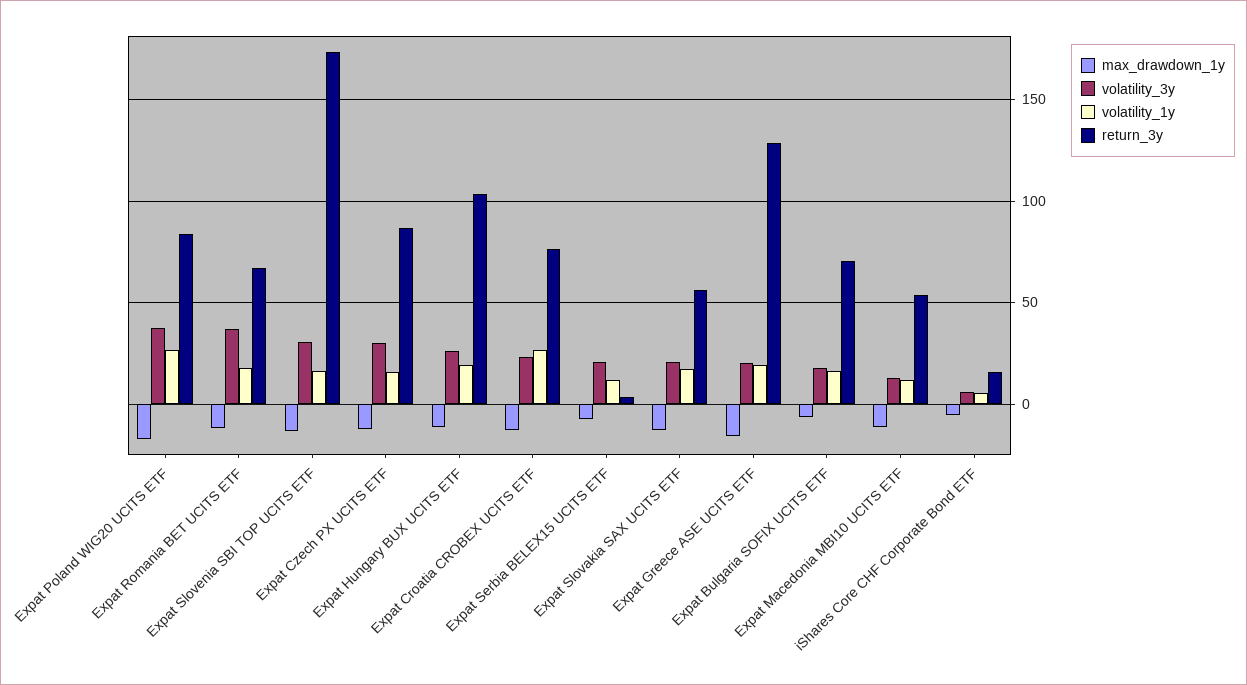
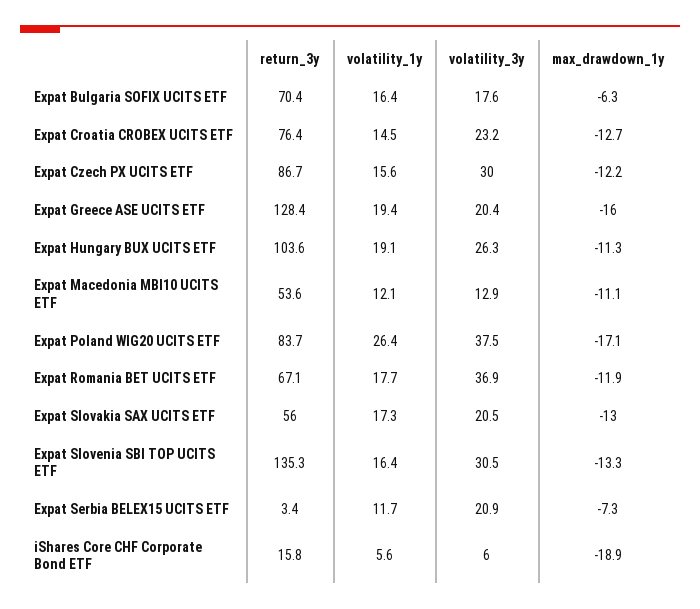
return_3y, Expat Slovenia SBI TOP UCITS ETF: 175 -> 135.3
volatility_1y, Expat Croatia CROBEX UCITS ETF: 25 -> 14.5
max_drawdown_1y, iShares Core CHF Corporate Bond ETF: -5 -> -18.9

